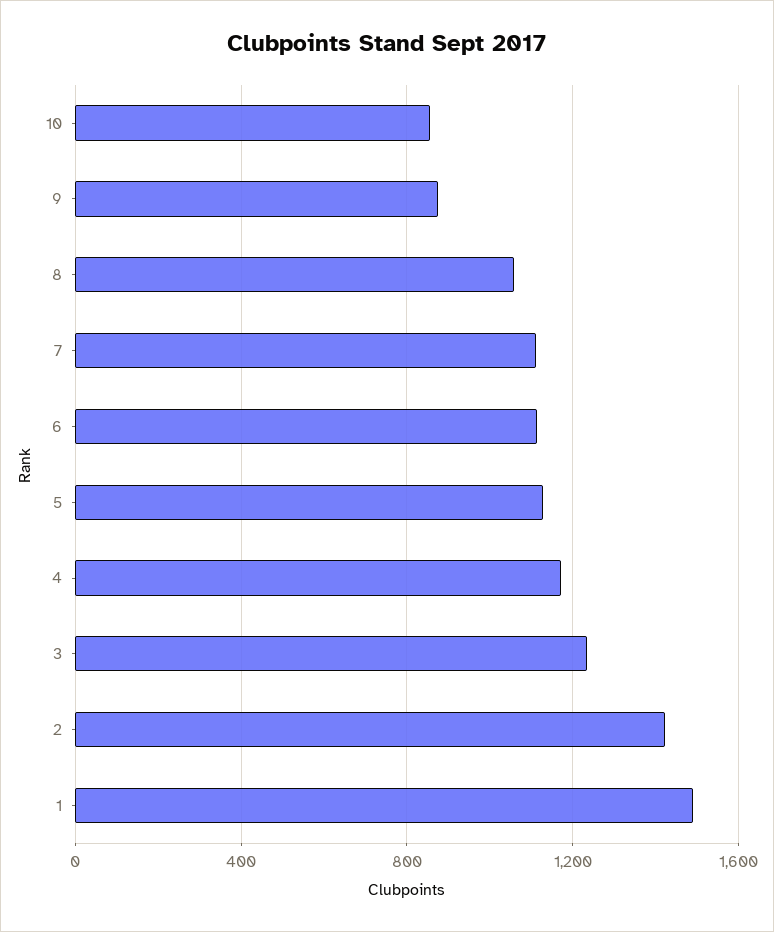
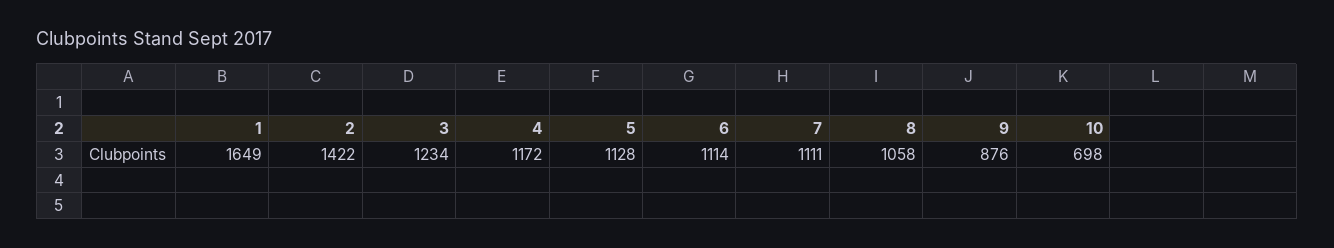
10: 850 -> 698
1: 1500 -> 1649

